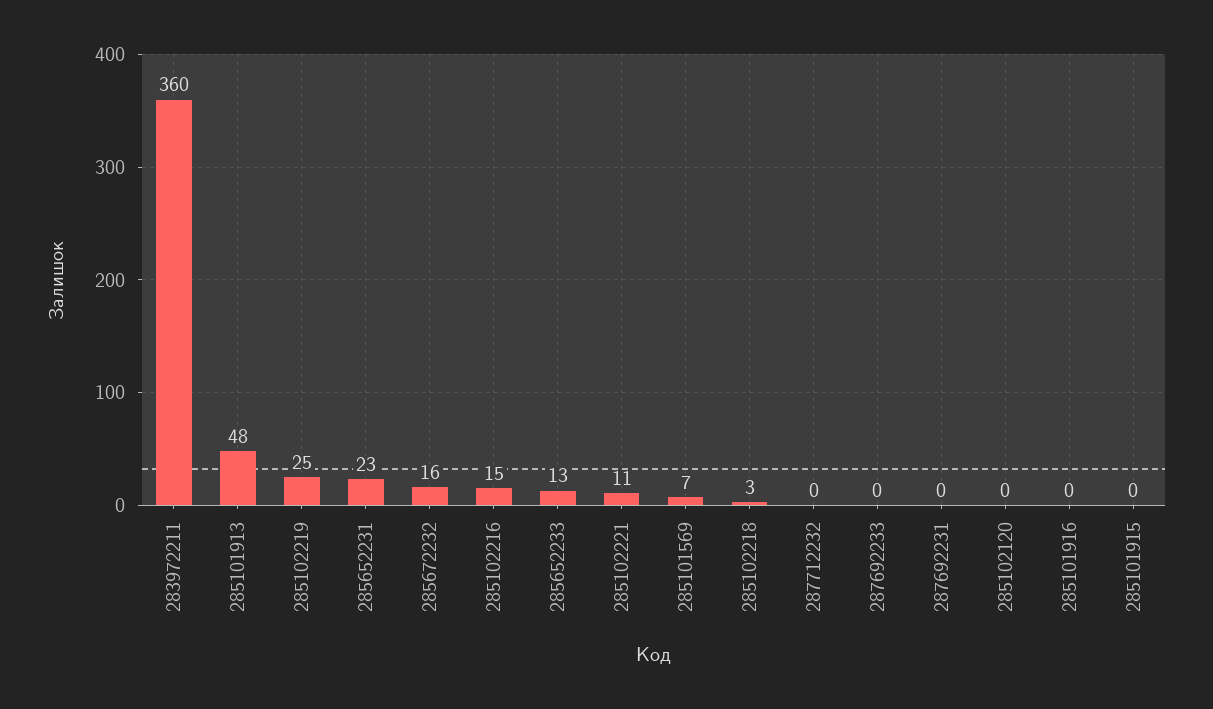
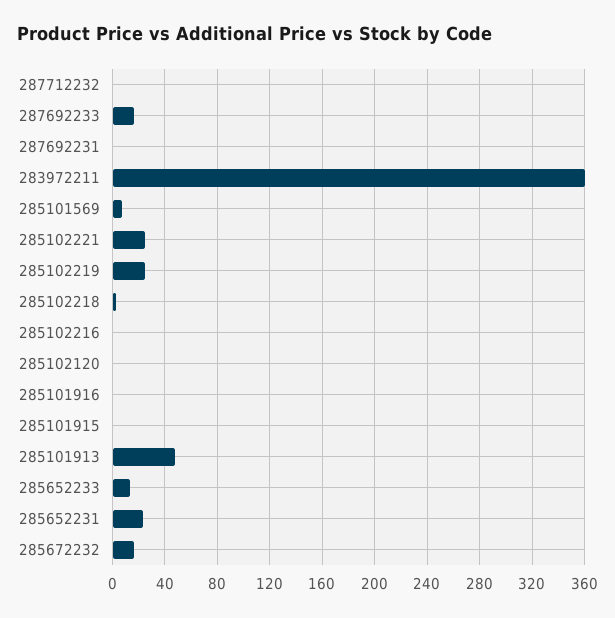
285102216: 15 -> 0
285102221: 11 -> 25
287692233: 0 -> 15

